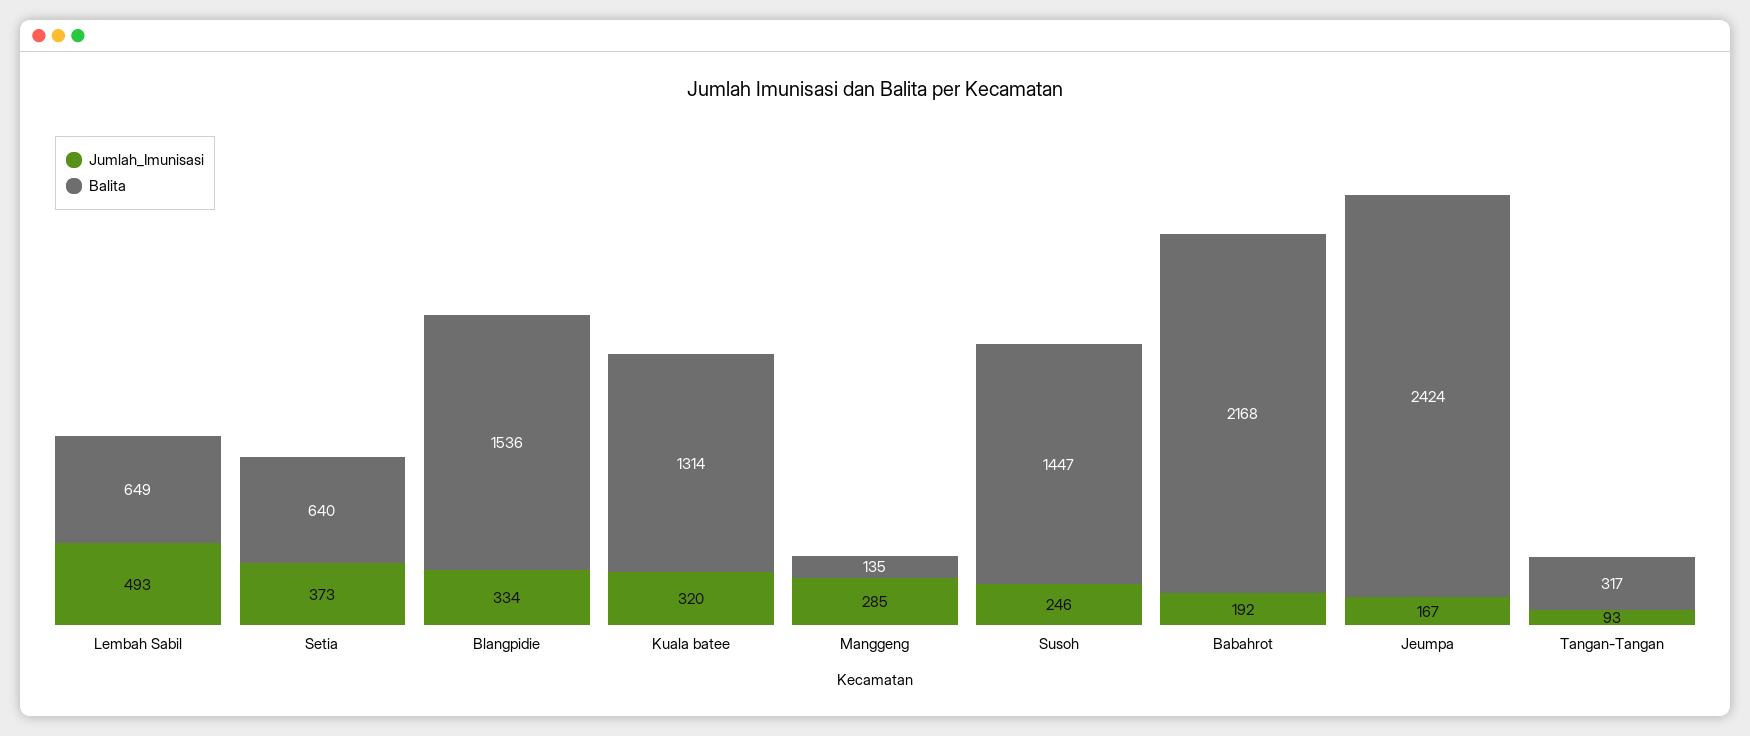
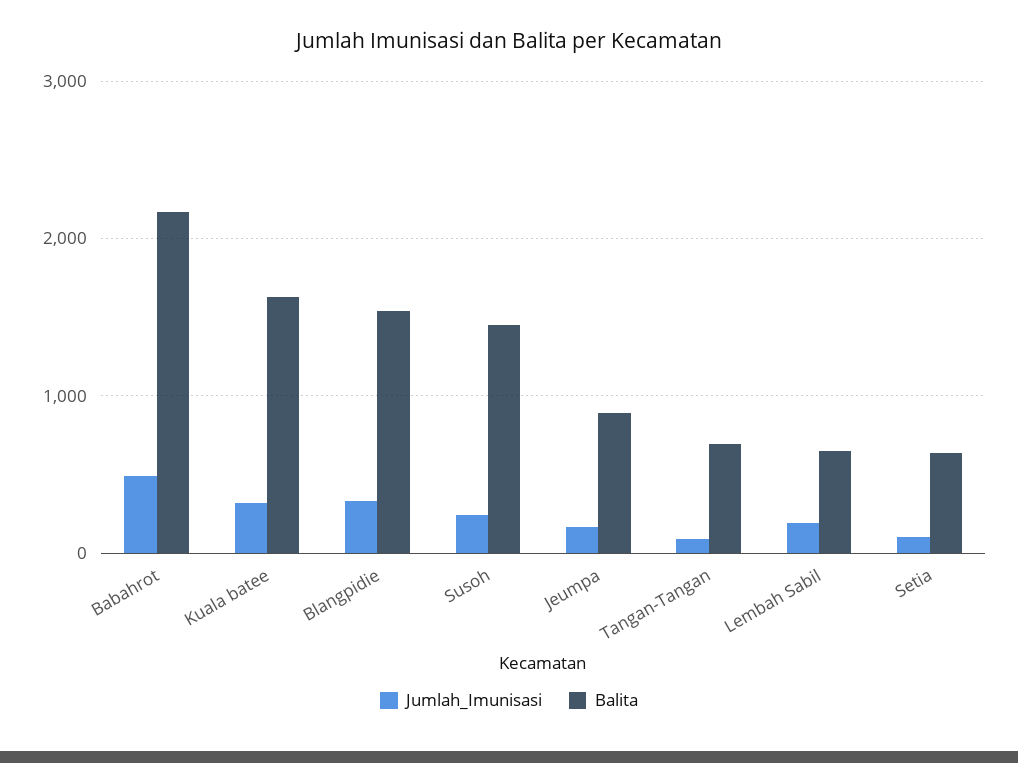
Jumlah_Imunisasi, Lembah Sabil: 493 -> 200
Jumlah_Imunisasi, Setia: 373 -> 100
Balita, Kuala batee: 1314 -> 1600
Jumlah_Imunisasi, Manggeng: 285 -> none
Balita, Manggeng: 135 -> none
Jumlah_Imunisasi, Babahrot: 192 -> 500
Balita, Jeumpa: 2424 -> 900
Balita, Tangan-Tangan: 317 -> 700

